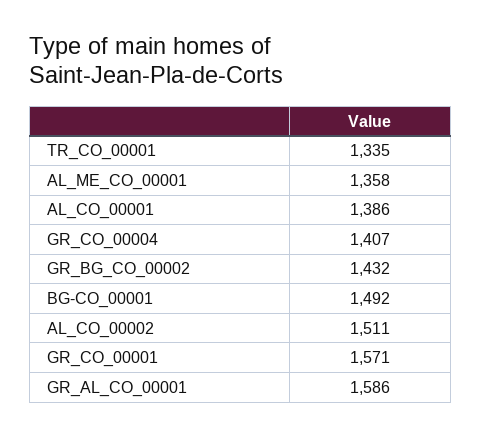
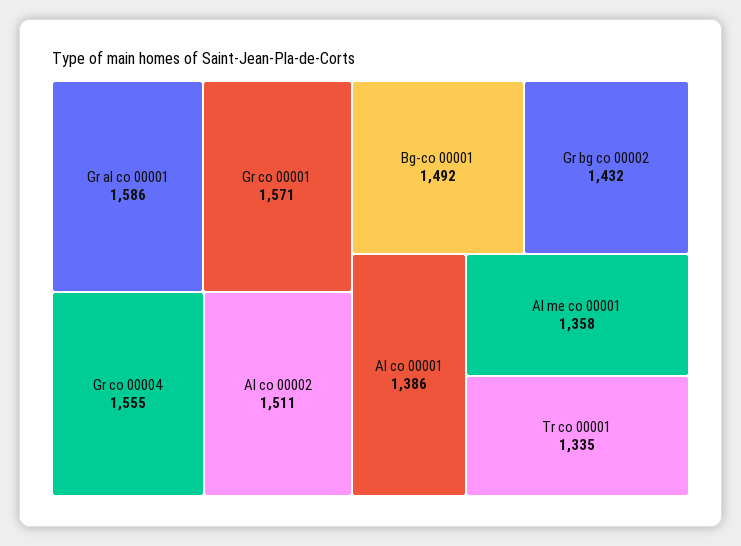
GR_CO_00004: 1407 -> 1555

